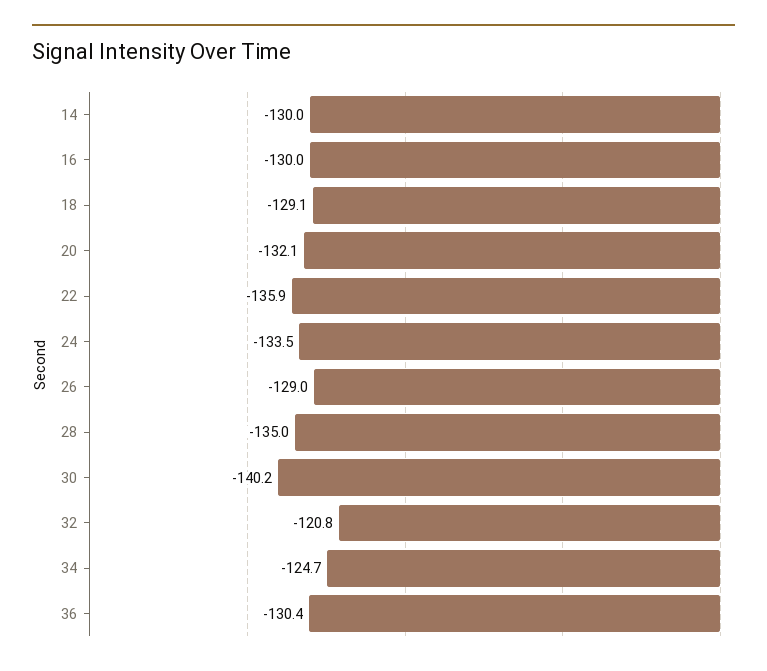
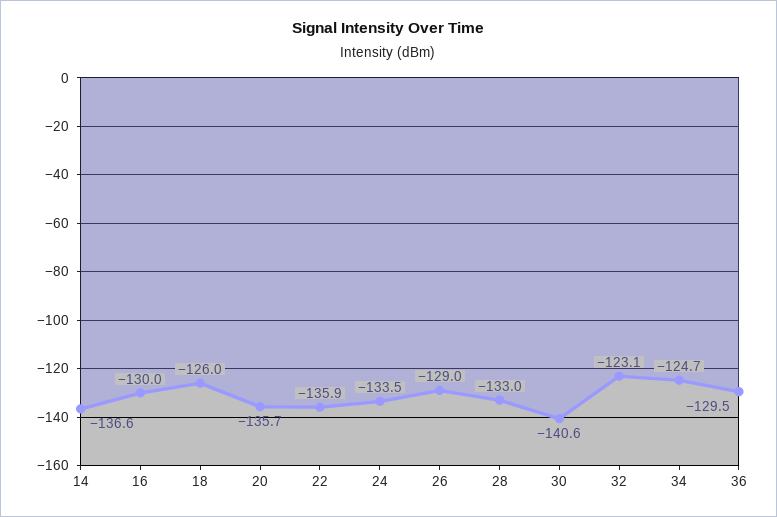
14: -130 -> -136.6
18: -129.1 -> -126
20: -132.1 -> -135.7
28: -135 -> -133
30: -140.2 -> -140.6
32: -120.8 -> -123.1
36: -130.4 -> -129.5

